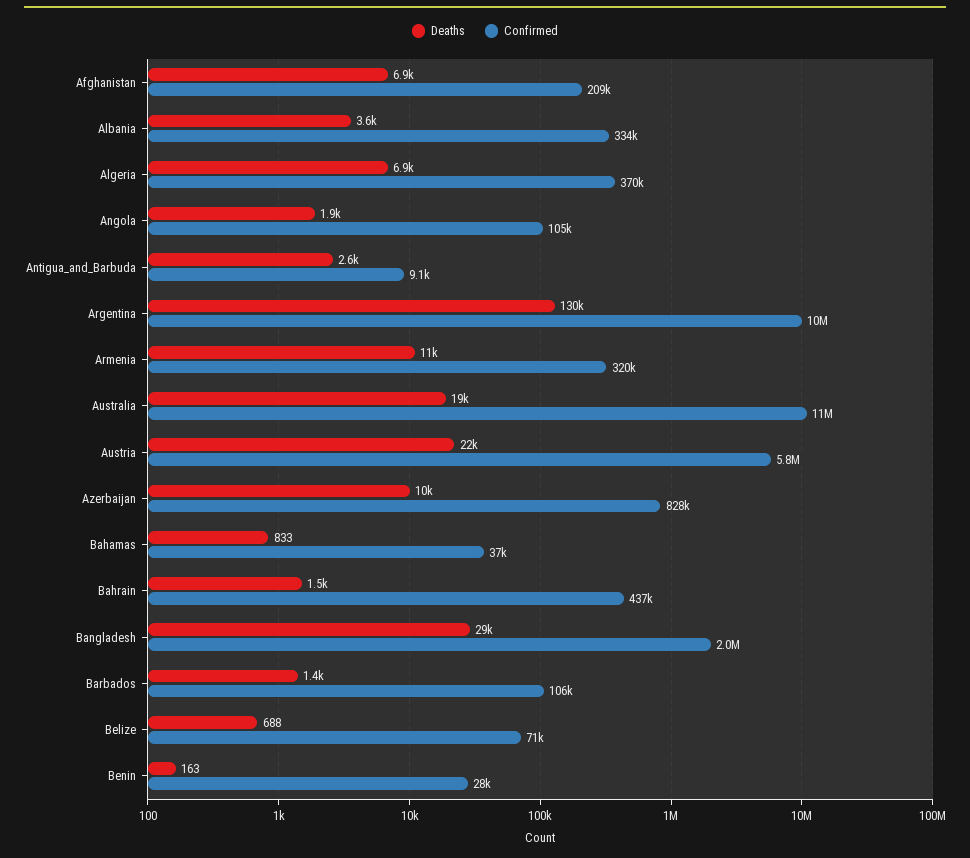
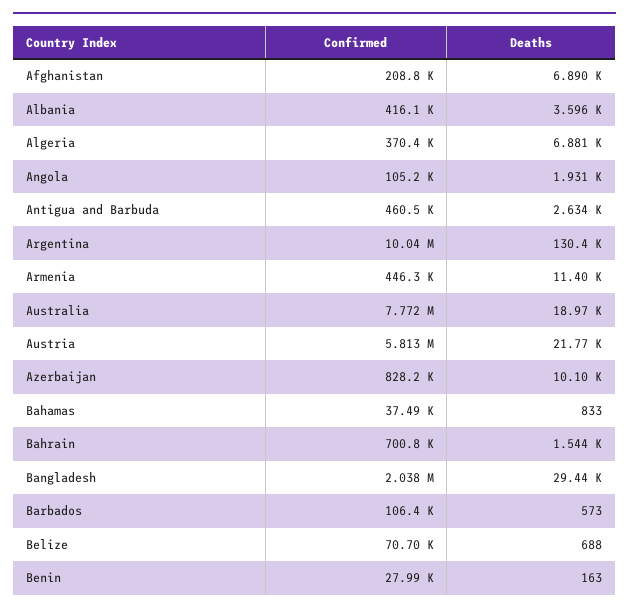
Confirmed, Albania: 334000 -> 416100
Confirmed, Antigua_and_Barbuda: 9100 -> 460500
Confirmed, Armenia: 320000 -> 446300
Confirmed, Australia: 11000000 -> 7772000
Confirmed, Bahrain: 437000 -> 700800
Deaths, Barbados: 1400 -> 573

